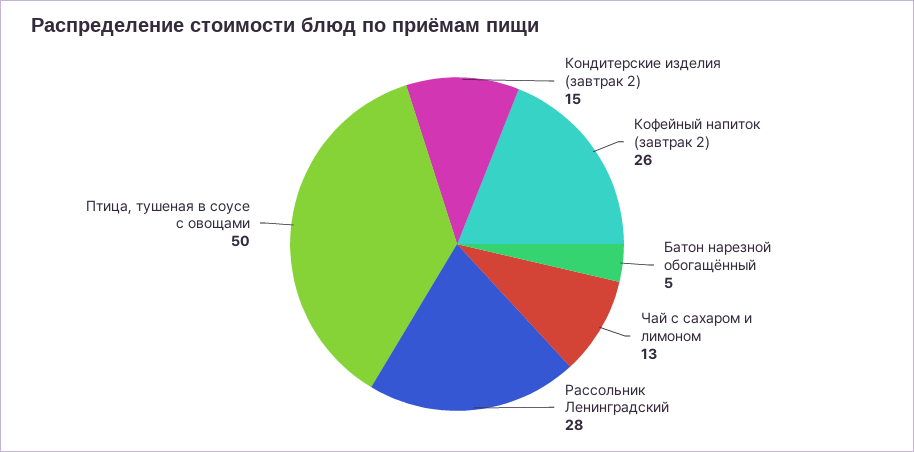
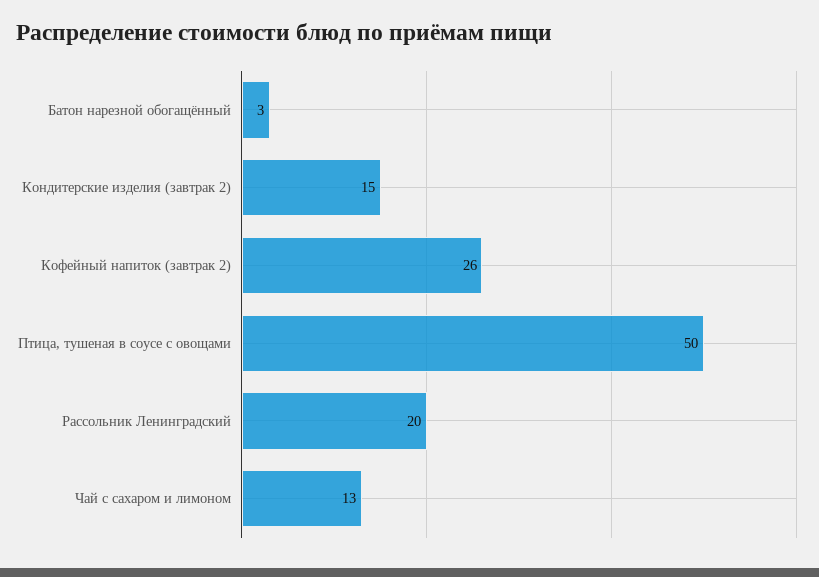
Батон нарезной обогащённый: 5 -> 3
Рассольник Ленинградский: 28 -> 20

